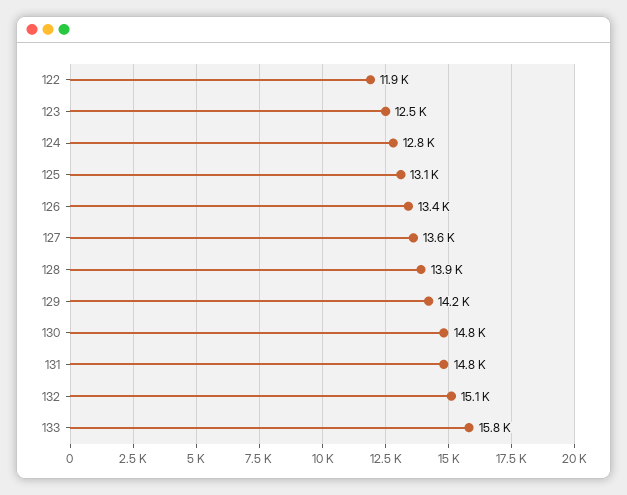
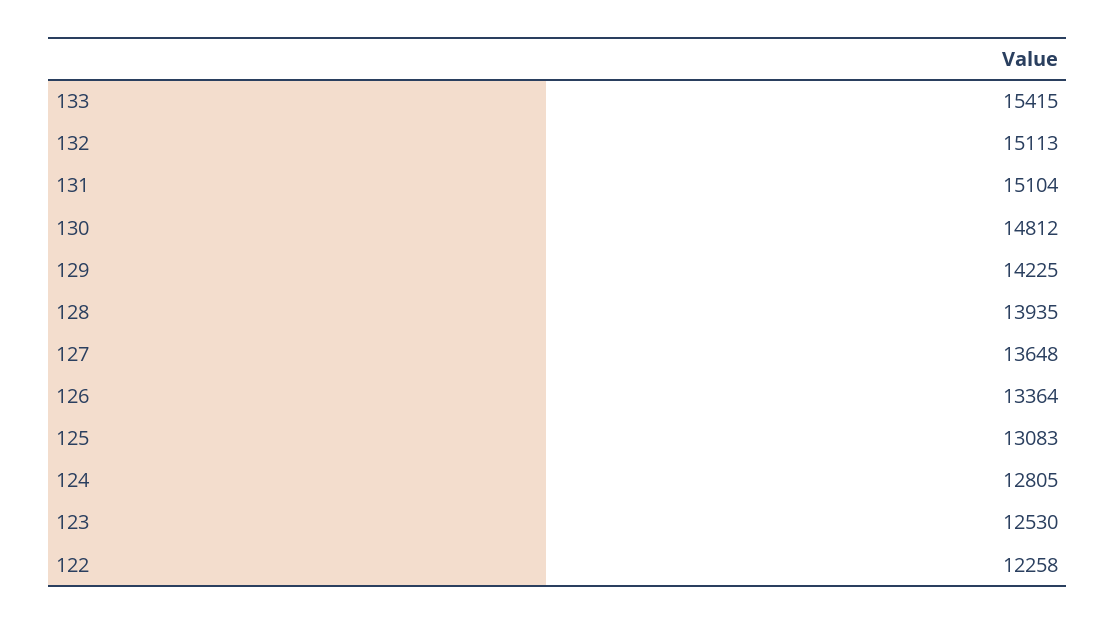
122: 11900 -> 12258
131: 14800 -> 15104
133: 15800 -> 15415

